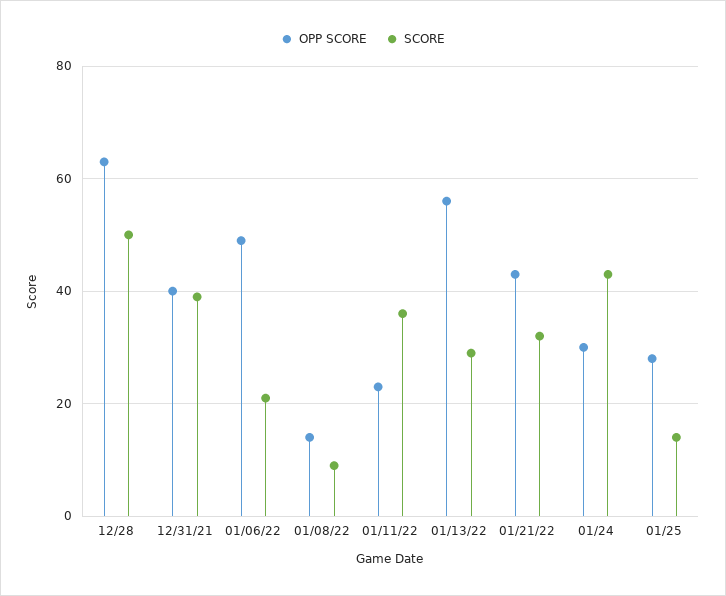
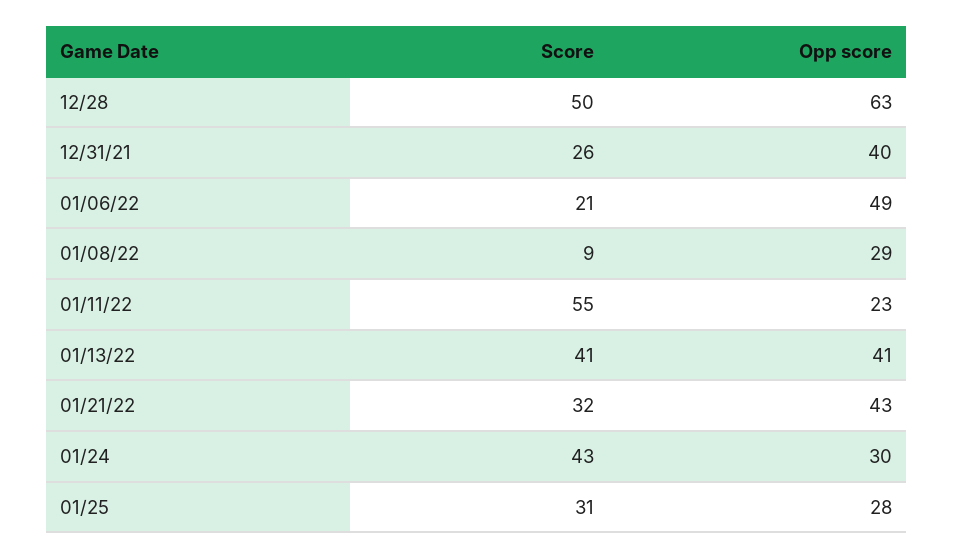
SCORE, 12/31/21: 40 -> 26
OPP SCORE, 01/08/22: 15 -> 29
SCORE, 01/11/22: 35 -> 55
OPP SCORE, 01/13/22: 55 -> 41
SCORE, 01/13/22: 30 -> 41
SCORE, 01/25: 15 -> 31

